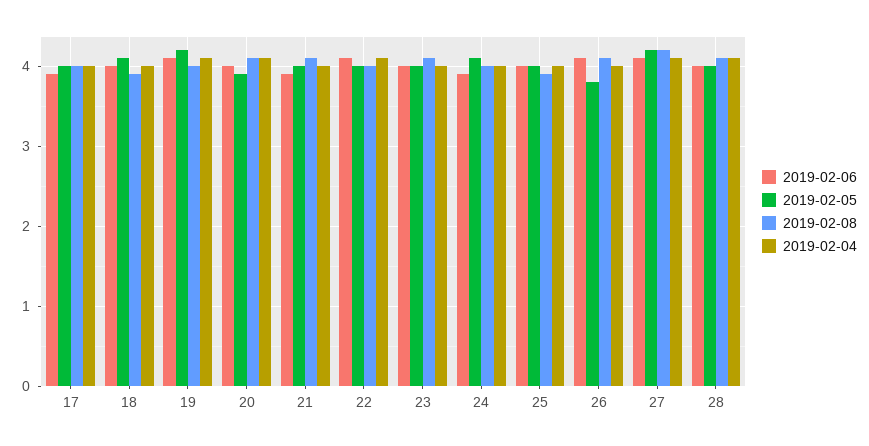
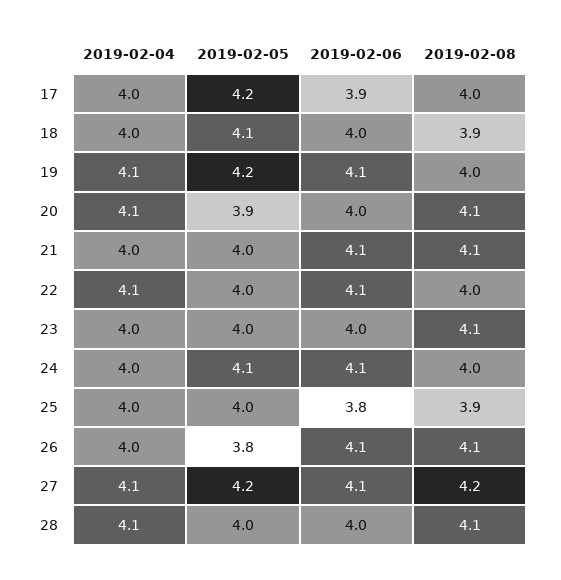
2019-02-05, 17: 4 -> 4.2
2019-02-06, 21: 3.9 -> 4.1
2019-02-06, 24: 3.9 -> 4.1
2019-02-06, 25: 4 -> 3.8

